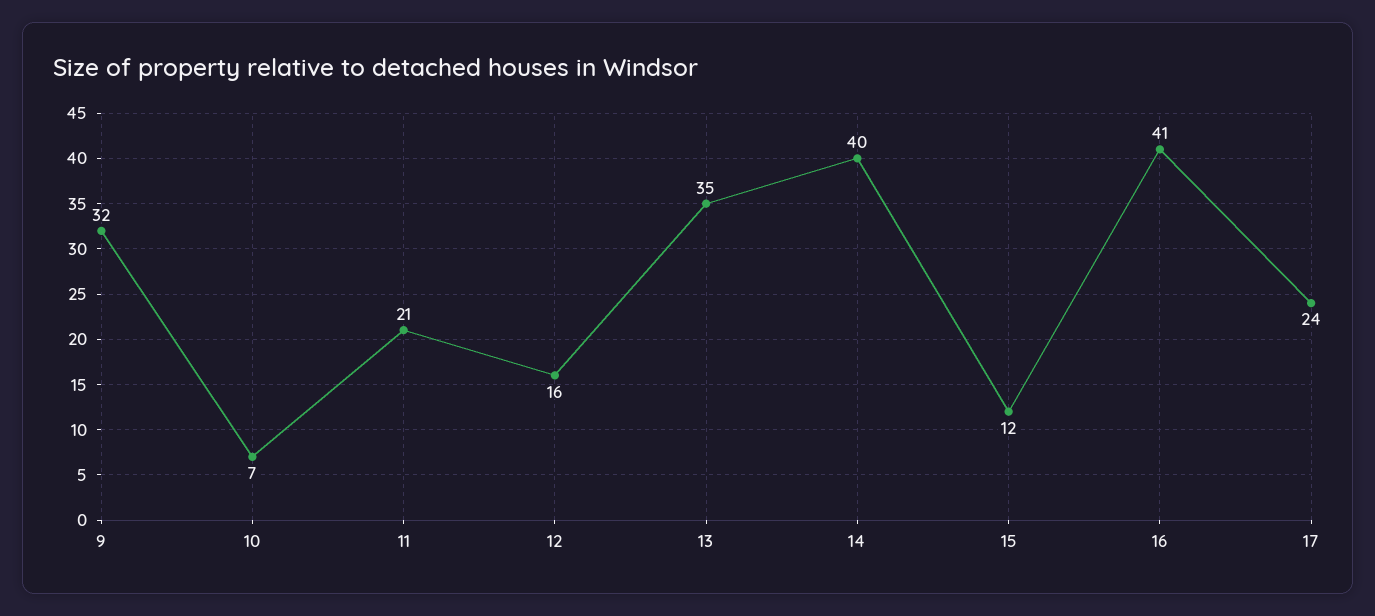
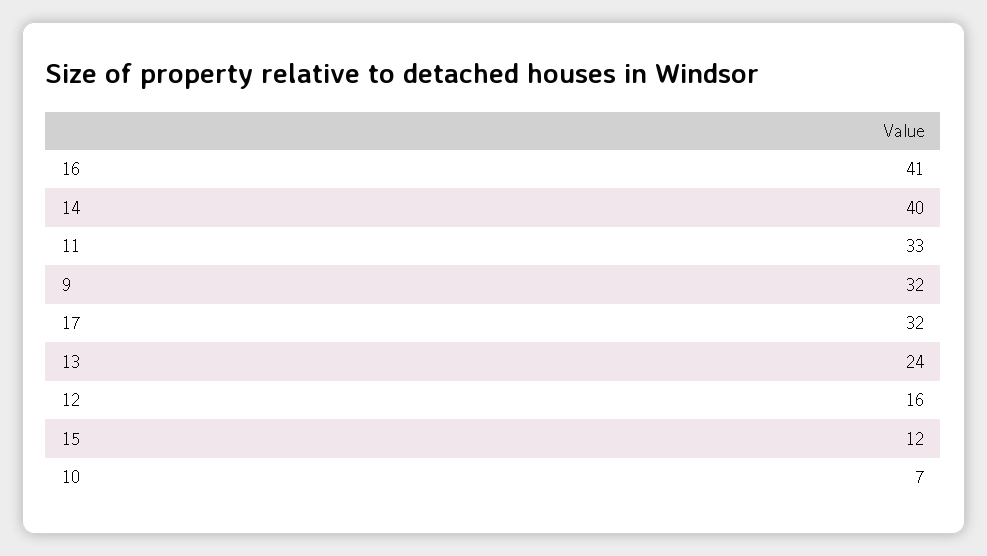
11: 21 -> 33
13: 35 -> 24
17: 24 -> 32

